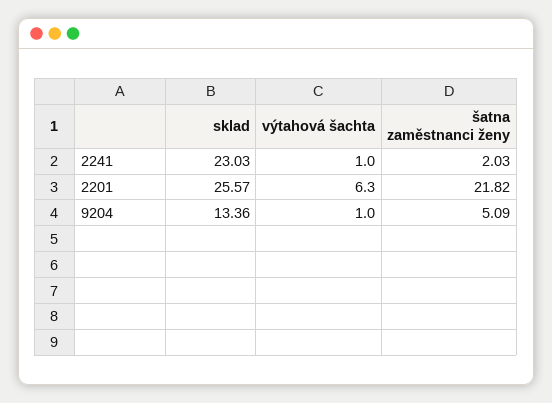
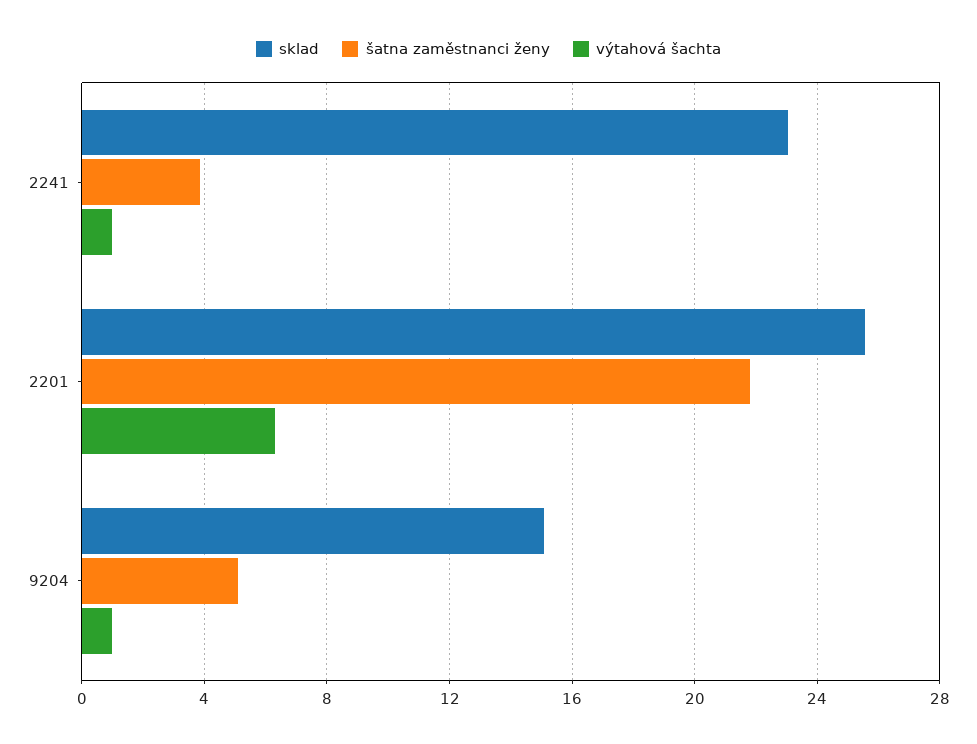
šatna zaměstnanci ženy, 2241: 2.03 -> 4
sklad, 9204: 13.36 -> 15

